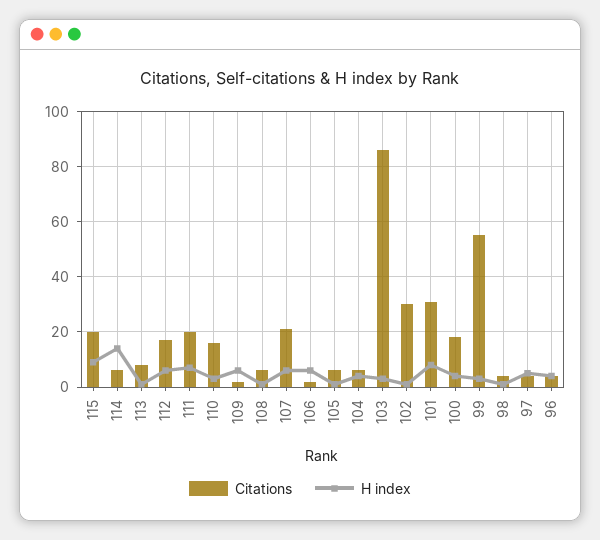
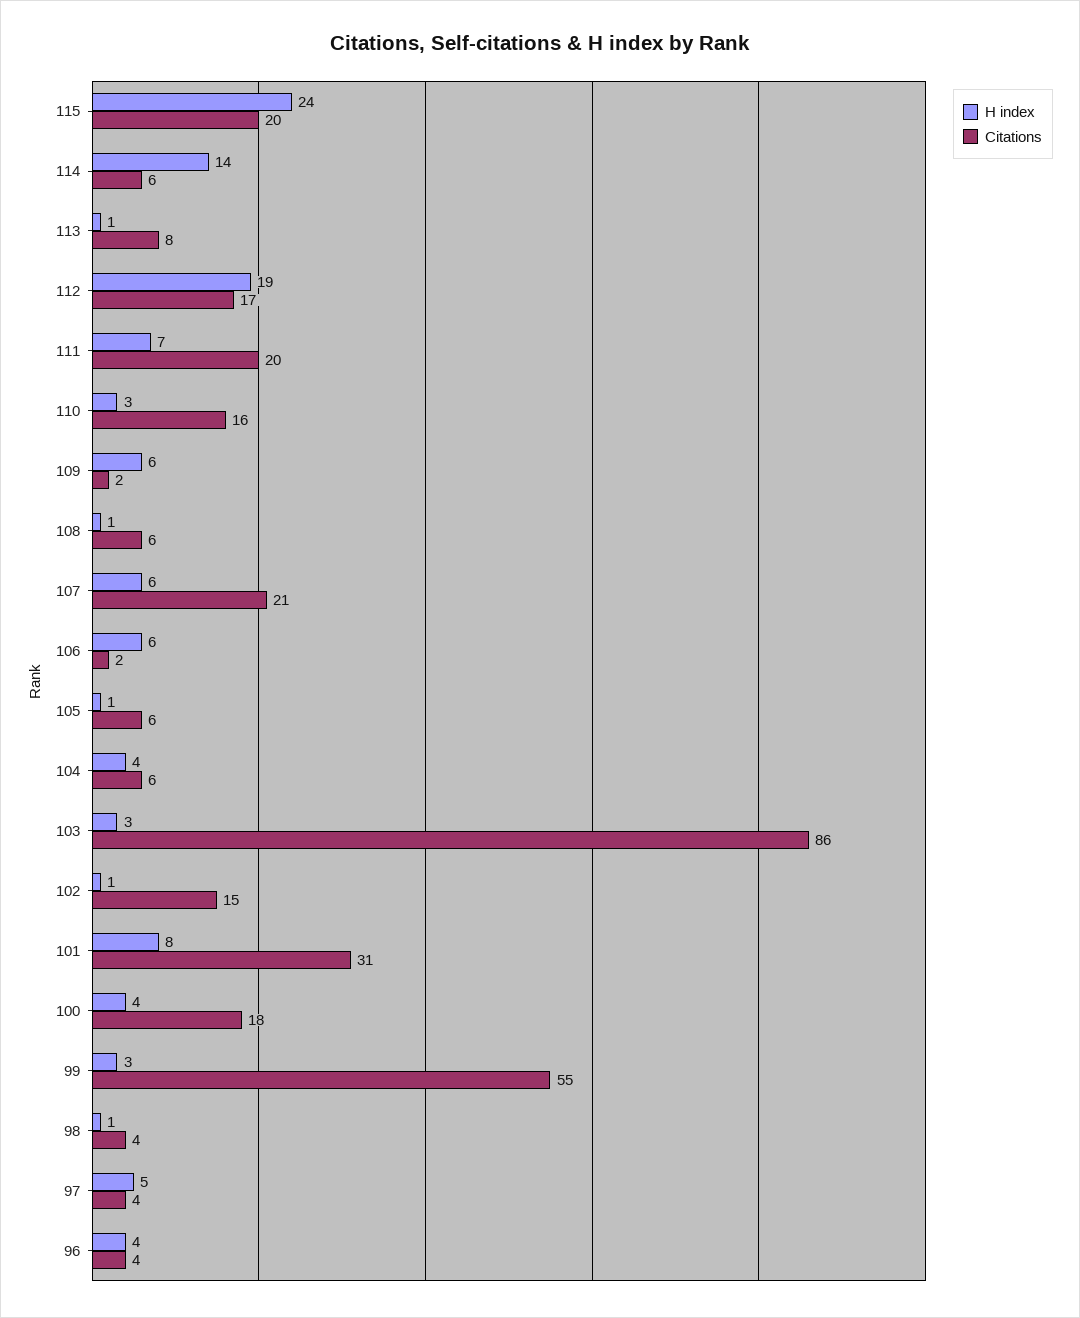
H index, 115: 10 -> 24
H index, 112: 5 -> 19
Citations, 102: 30 -> 15

